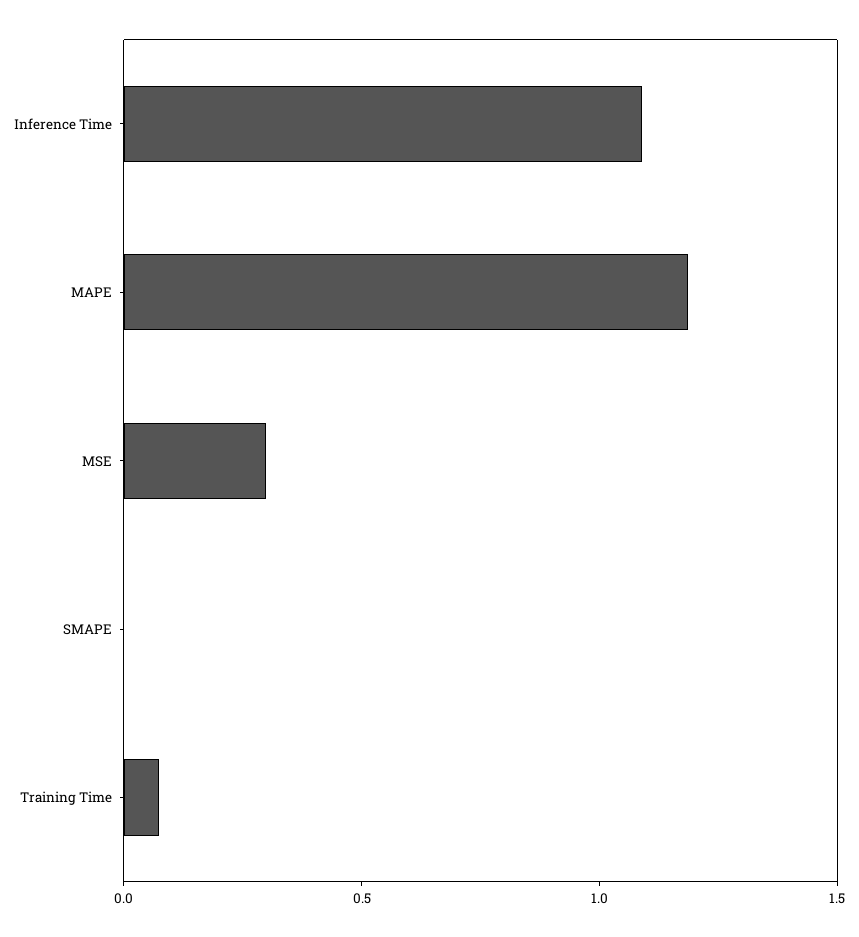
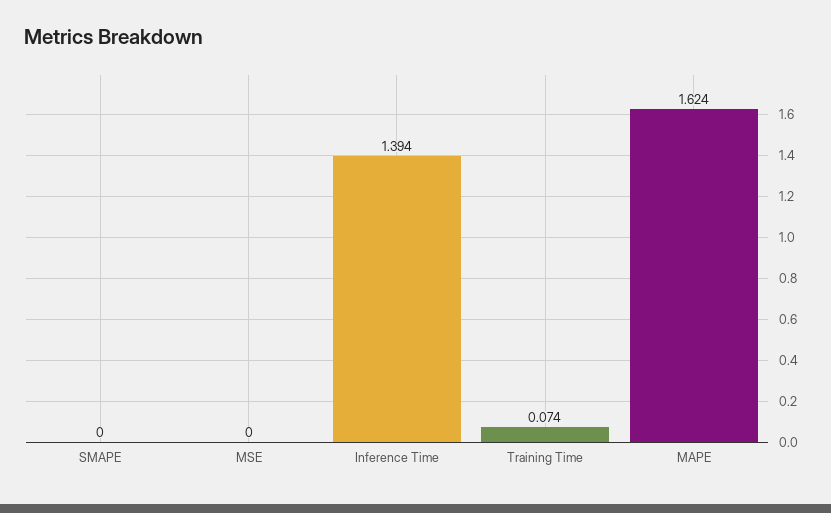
Inference Time: 1.1 -> 1.394
MAPE: 1.2 -> 1.624
MSE: 0.3 -> 0

